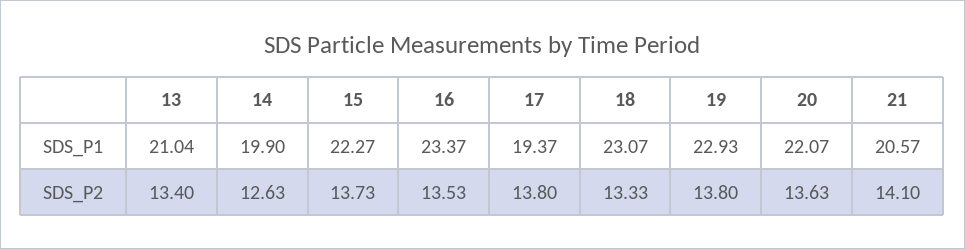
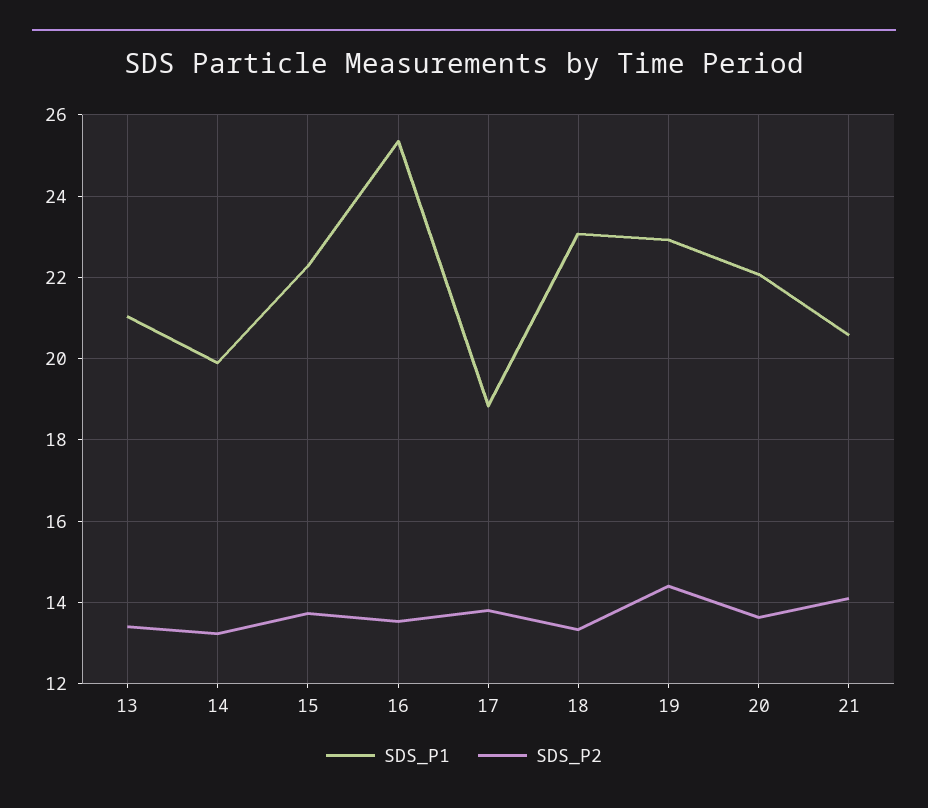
SDS_P1, 16: 23.37 -> 25.4
SDS_P1, 17: 19.37 -> 18.8
SDS_P2, 14: 12.63 -> 13.2
SDS_P2, 19: 13.8 -> 14.4

